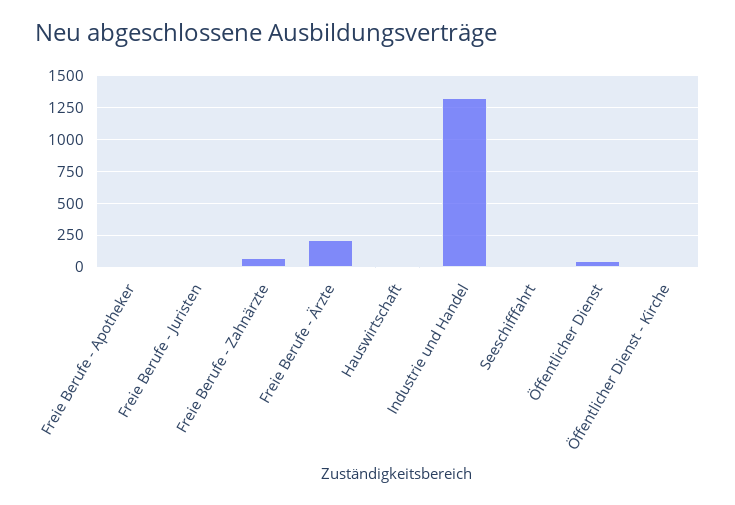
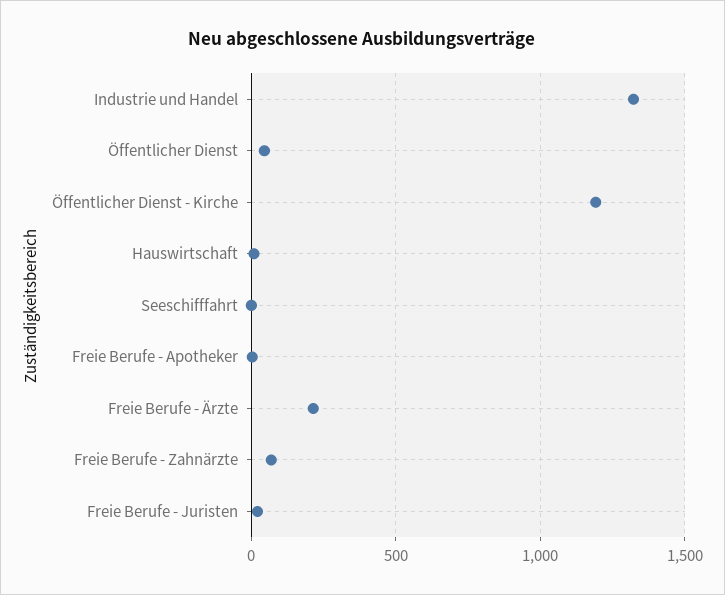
Öffentlicher Dienst - Kirche: 0 -> 1200

